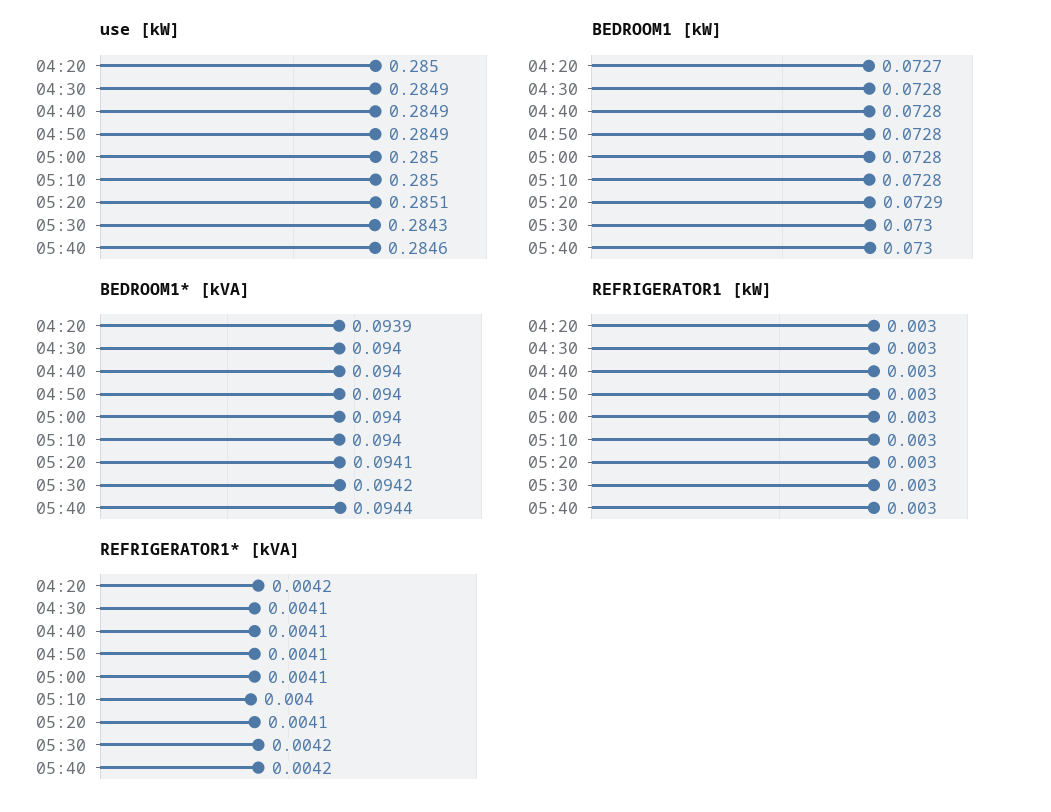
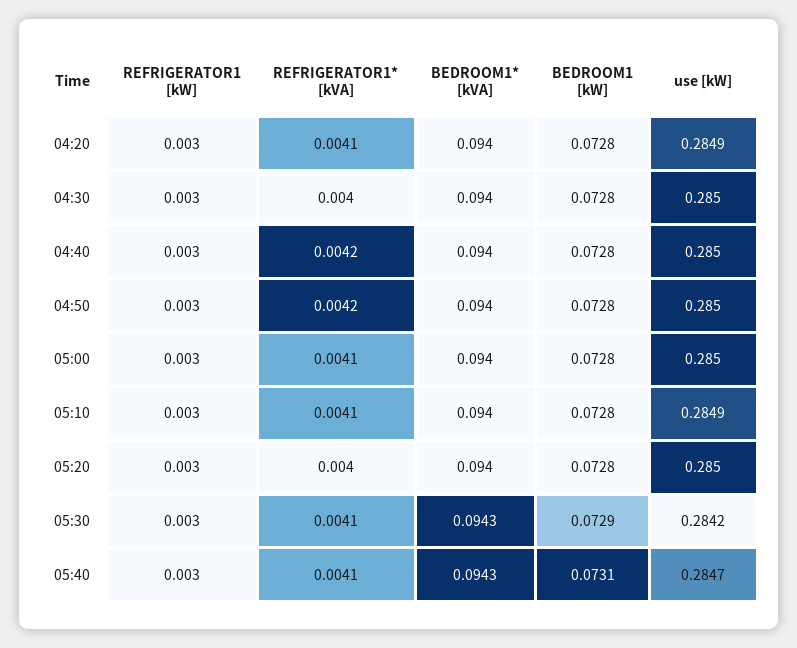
use [kW], 04:20: 0.285 -> 0.2849
use [kW], 04:30: 0.2849 -> 0.285
use [kW], 04:40: 0.2849 -> 0.285
use [kW], 04:50: 0.2849 -> 0.285
use [kW], 05:10: 0.285 -> 0.2849
use [kW], 05:20: 0.2851 -> 0.285
use [kW], 05:30: 0.2843 -> 0.2842
use [kW], 05:40: 0.2846 -> 0.2847
BEDROOM1 [kW], 04:20: 0.0727 -> 0.0728
BEDROOM1 [kW], 05:20: 0.0729 -> 0.0728
BEDROOM1 [kW], 05:30: 0.073 -> 0.0729
BEDROOM1 [kW], 05:40: 0.073 -> 0.0731
BEDROOM1* [kVA], 04:20: 0.0939 -> 0.094
BEDROOM1* [kVA], 05:20: 0.0941 -> 0.094
BEDROOM1* [kVA], 05:30: 0.0942 -> 0.0943
BEDROOM1* [kVA], 05:40: 0.0944 -> 0.0943
REFRIGERATOR1* [kVA], 04:20: 0.0042 -> 0.0041
REFRIGERATOR1* [kVA], 04:30: 0.0041 -> 0.004
REFRIGERATOR1* [kVA], 04:40: 0.0041 -> 0.0042
REFRIGERATOR1* [kVA], 04:50: 0.0041 -> 0.0042
REFRIGERATOR1* [kVA], 05:10: 0.004 -> 0.0041
REFRIGERATOR1* [kVA], 05:20: 0.0041 -> 0.004
REFRIGERATOR1* [kVA], 05:30: 0.0042 -> 0.0041
REFRIGERATOR1* [kVA], 05:40: 0.0042 -> 0.0041

